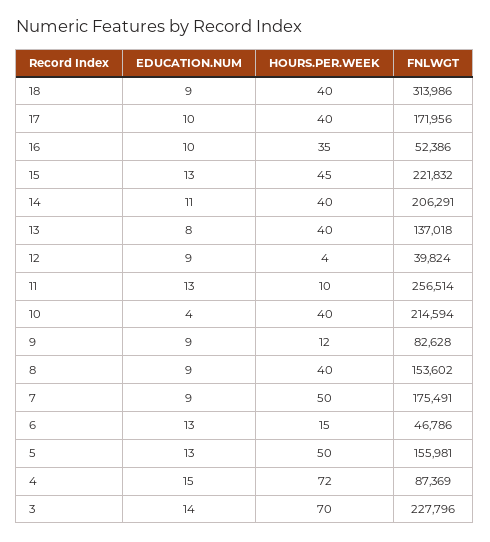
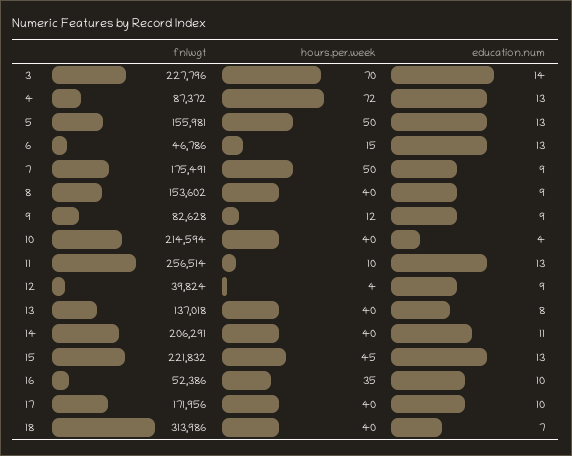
EDUCATION.NUM, 18: 9 -> 7
EDUCATION.NUM, 4: 15 -> 13
FNLWGT, 4: 87369 -> 87372

